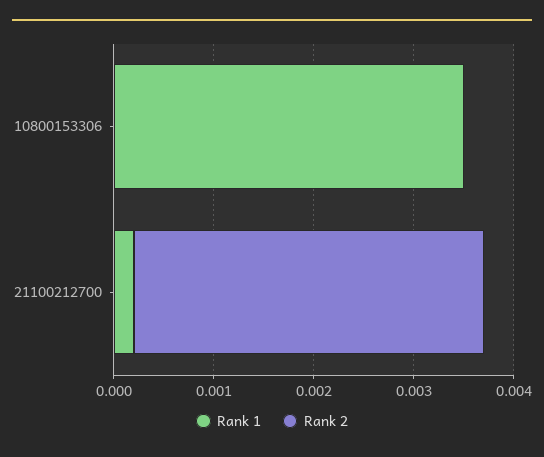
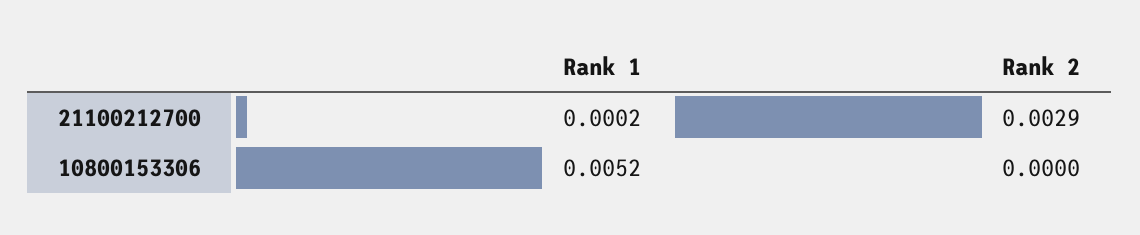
Rank 1, 10800153306: 0.0035 -> 0.0052
Rank 2, 21100212700: 0.0035 -> 0.0029

